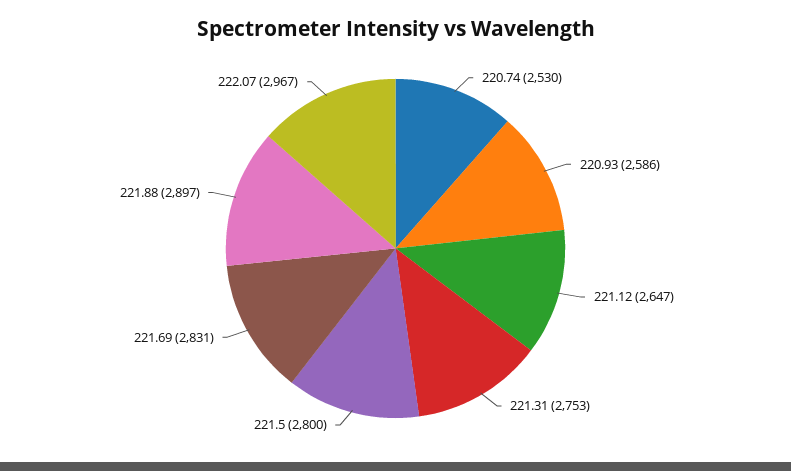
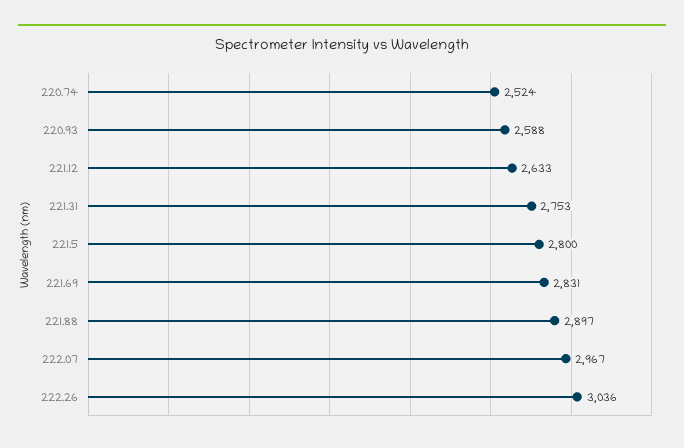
220.74: 2530 -> 2524
220.93: 2586 -> 2588
221.12: 2647 -> 2633
222.26: none -> 3036

